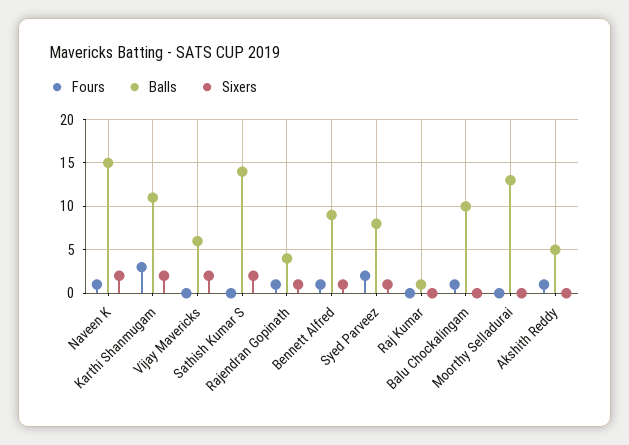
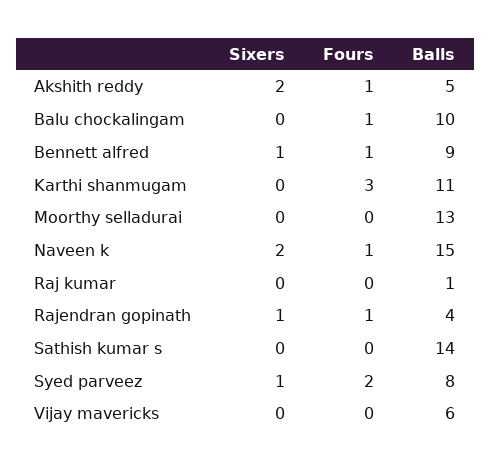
Sixers, Karthi Shanmugam: 2 -> 0
Sixers, Vijay Mavericks: 2 -> 0
Sixers, Sathish Kumar S: 2 -> 0
Sixers, Akshith Reddy: 0 -> 2

